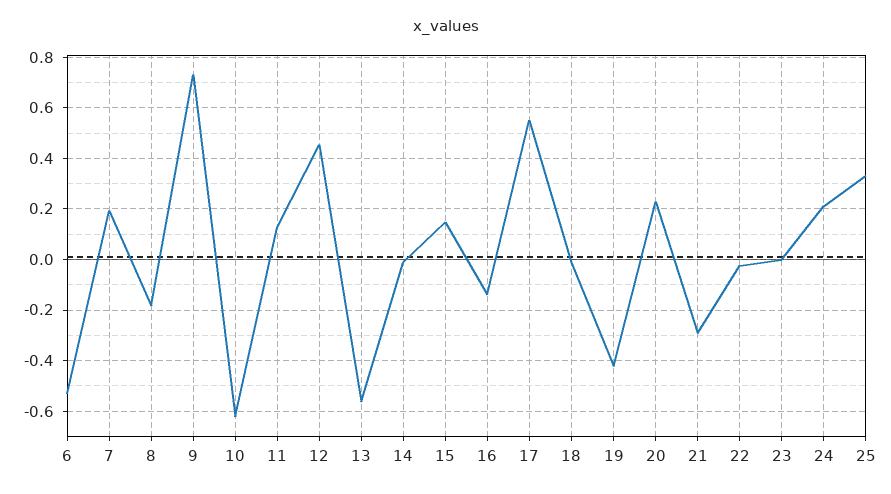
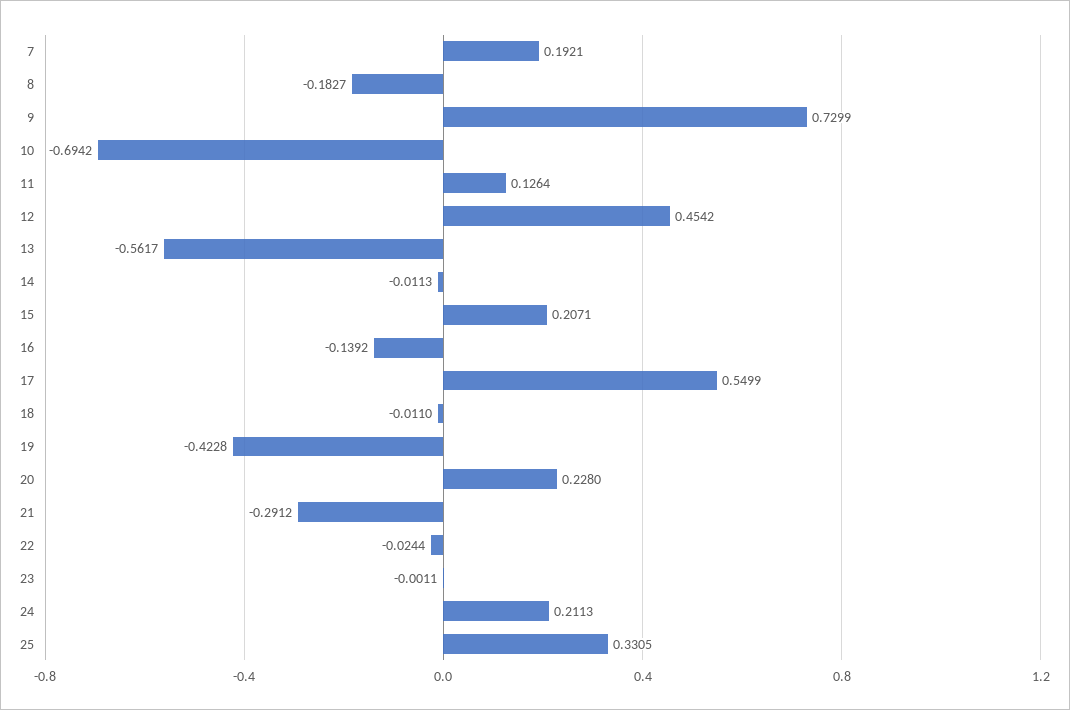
6: -0.525 -> none
10: -0.625 -> -0.6942
15: 0.15 -> 0.2071

